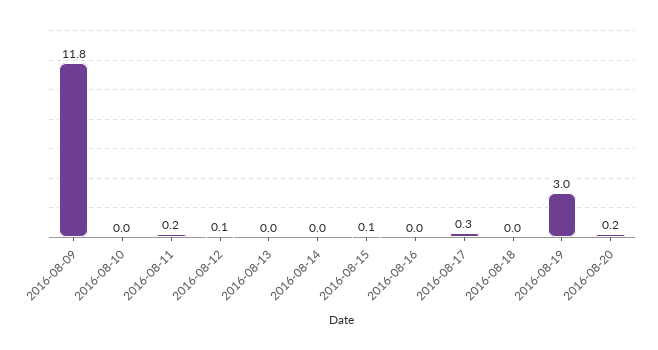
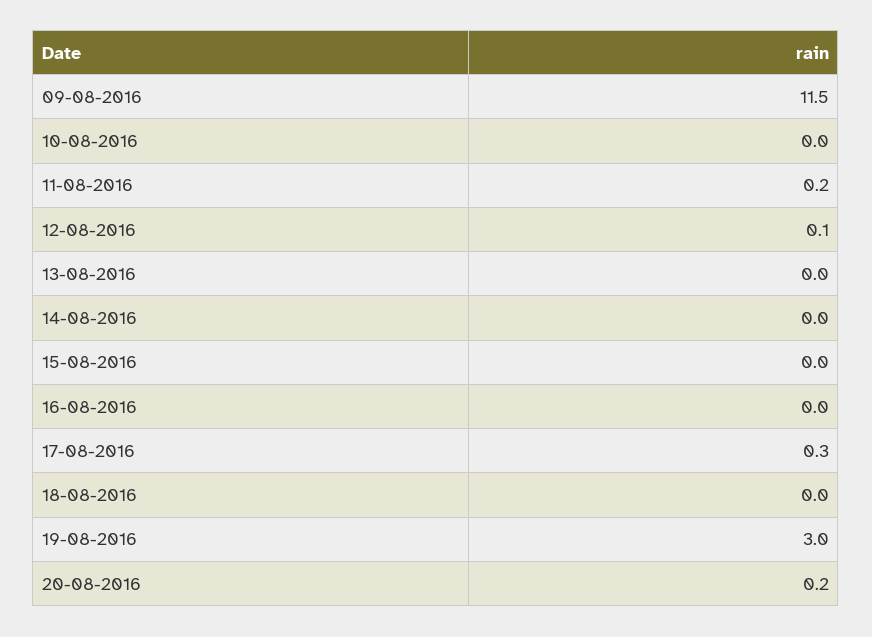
2016-08-09: 11.8 -> 11.5
2016-08-15: 0.1 -> 0

